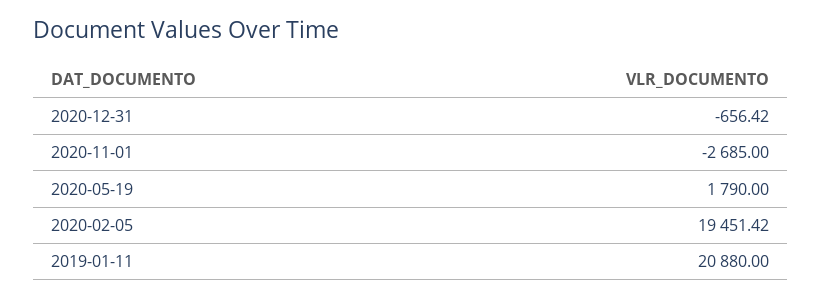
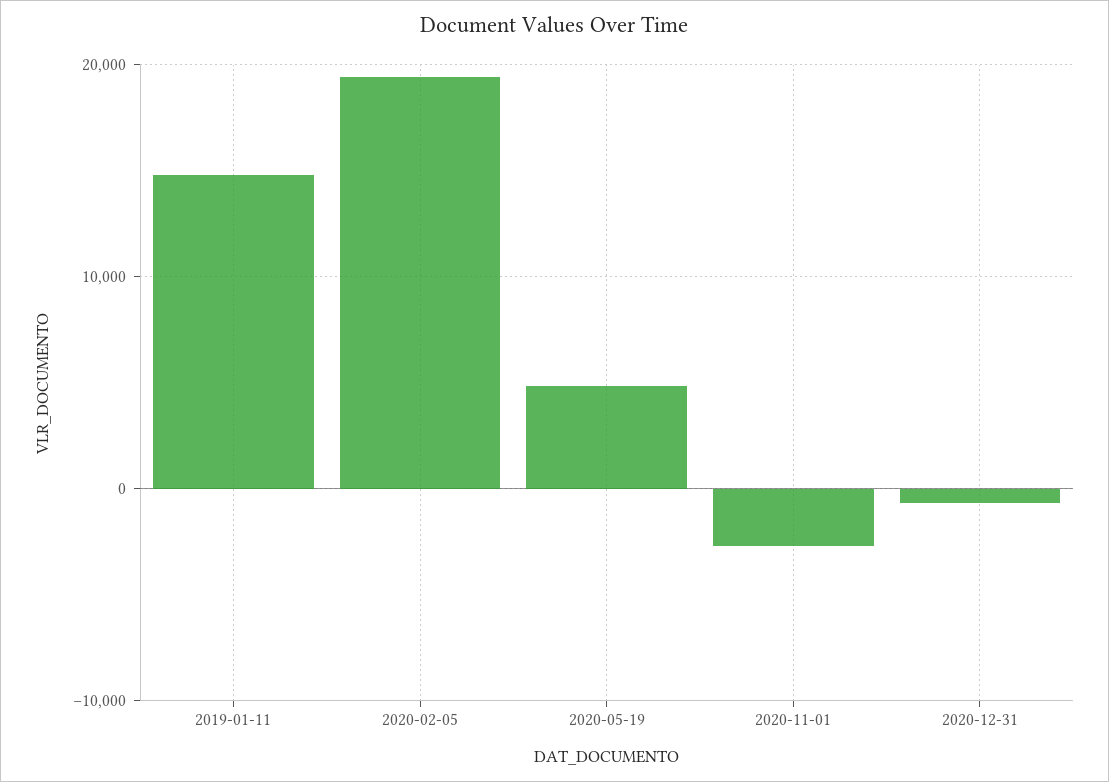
2020-05-19: 1790 -> 5000
2019-01-11: 20880 -> 15000

